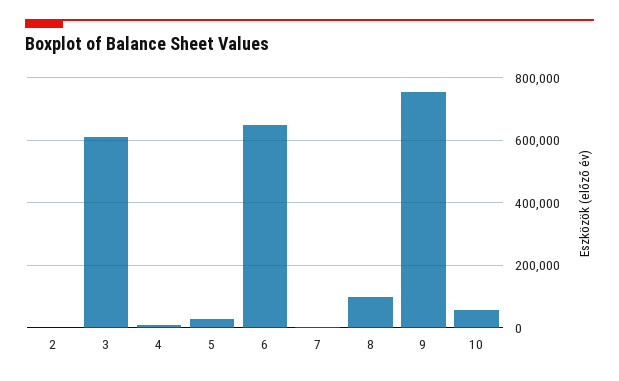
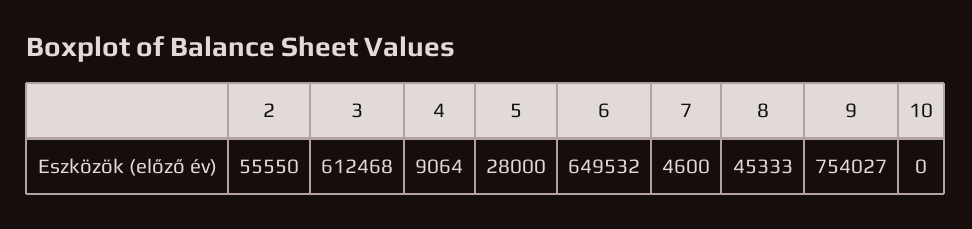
2: 0 -> 55550
8: 100000 -> 45333
10: 60000 -> 0

